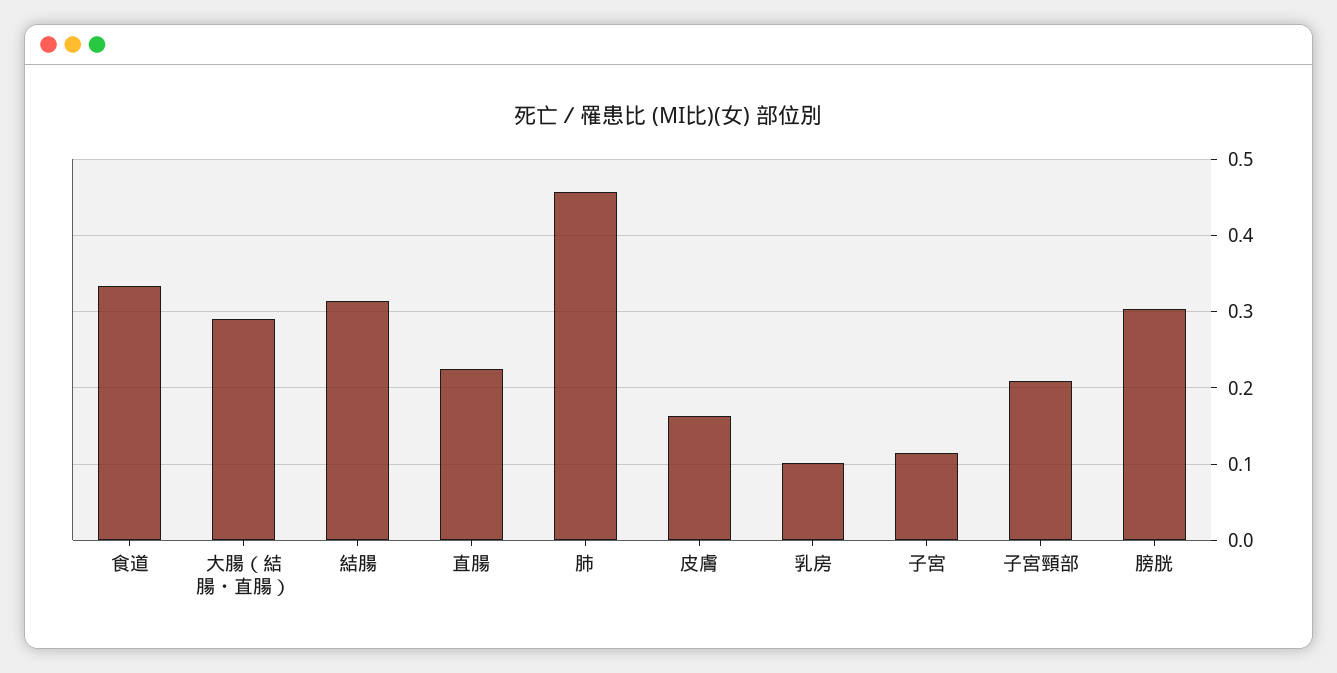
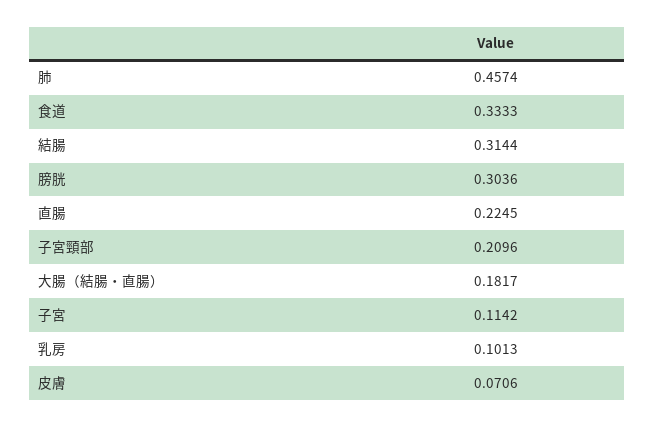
大腸（結腸・直腸）: 0.29 -> 0.1817
皮膚: 0.16 -> 0.0706

